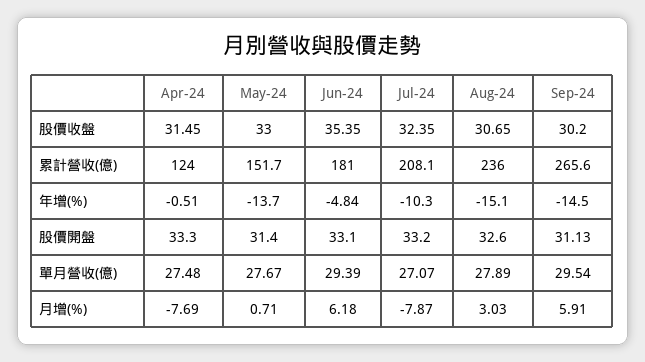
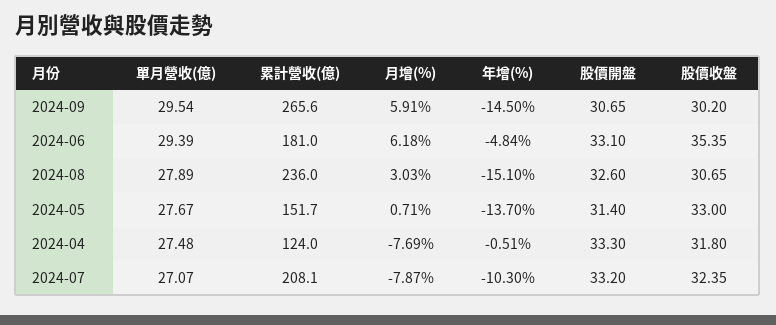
Apr-24, 股價收盤: 31.45 -> 31.8
Sep-24, 股價開盤: 31.13 -> 30.65

